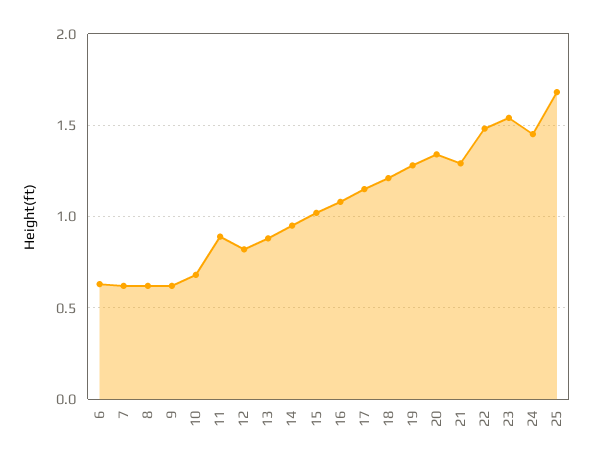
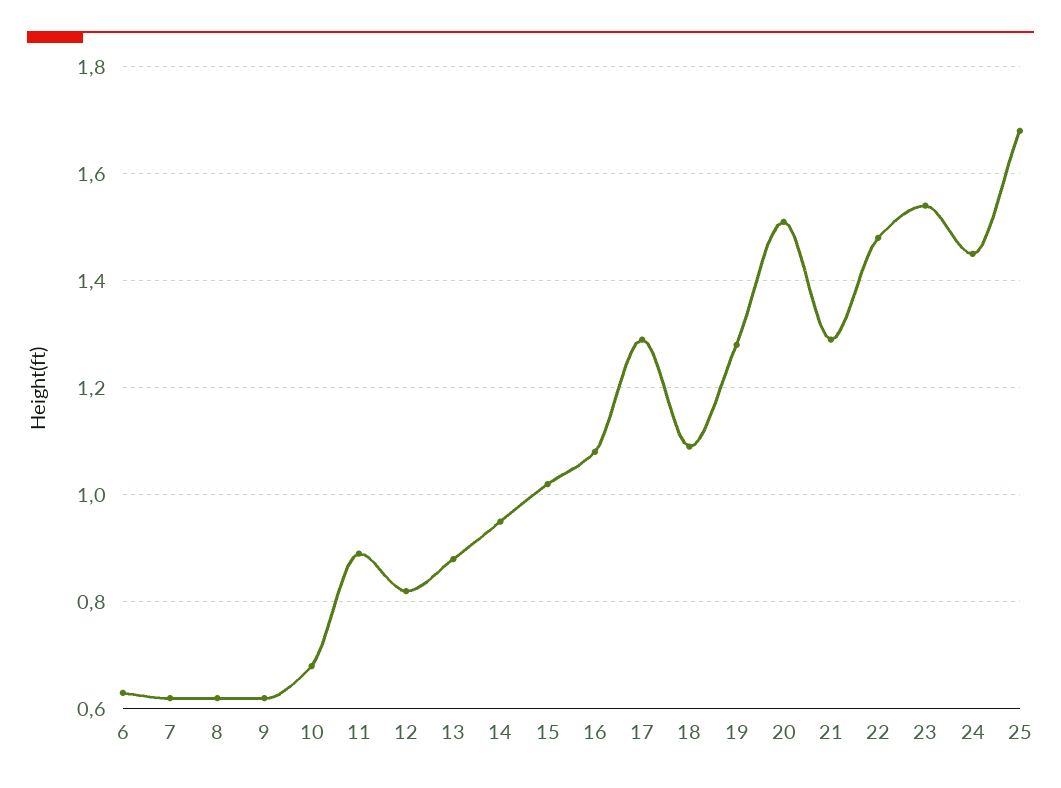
17: 1.15 -> 1.3
18: 1.2 -> 1.1
20: 1.35 -> 1.5

